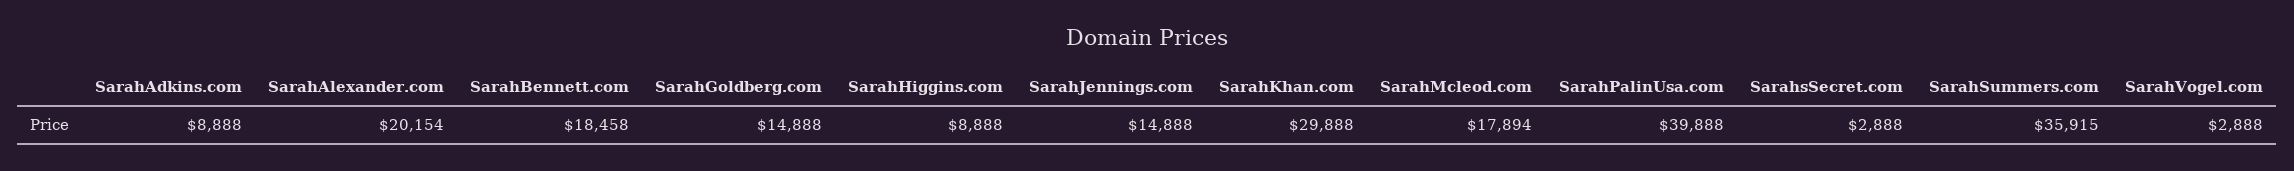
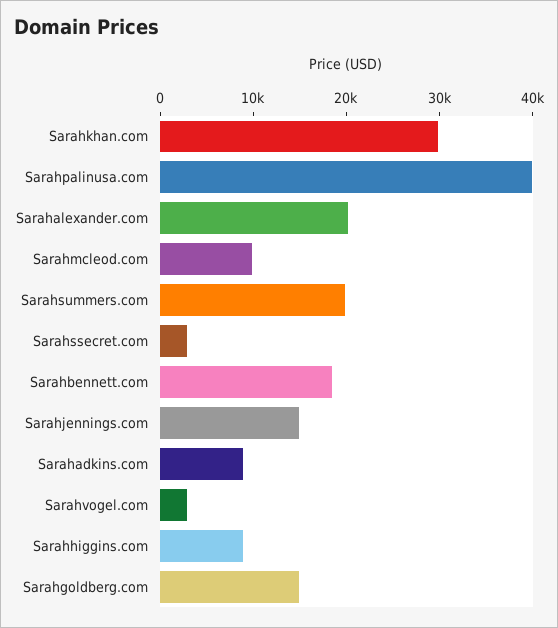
SarahMcleod.com: 17894 -> 10000
SarahSummers.com: 35915 -> 20000

